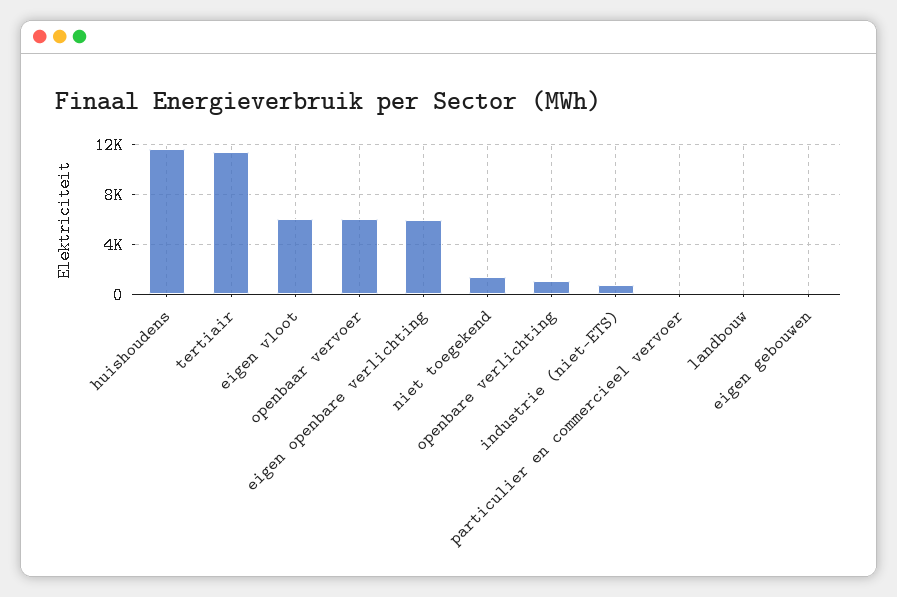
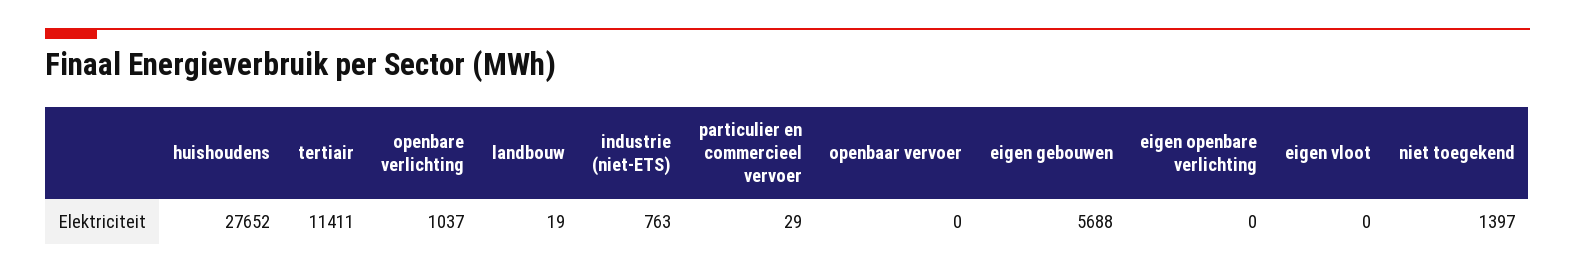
huishoudens: 11500 -> 27652
eigen vloot: 6000 -> 0
openbaar vervoer: 6000 -> 0
eigen openbare verlichting: 6000 -> 0
eigen gebouwen: 0 -> 5688

